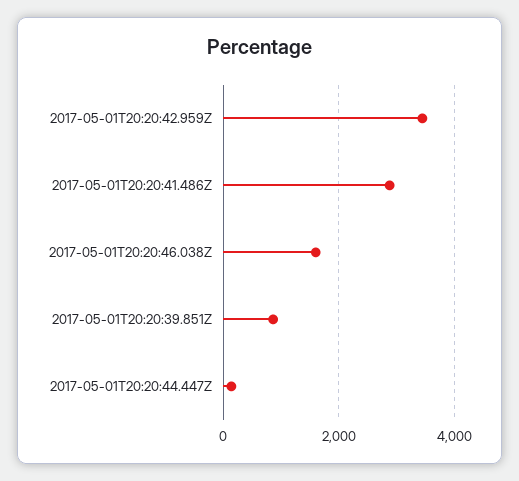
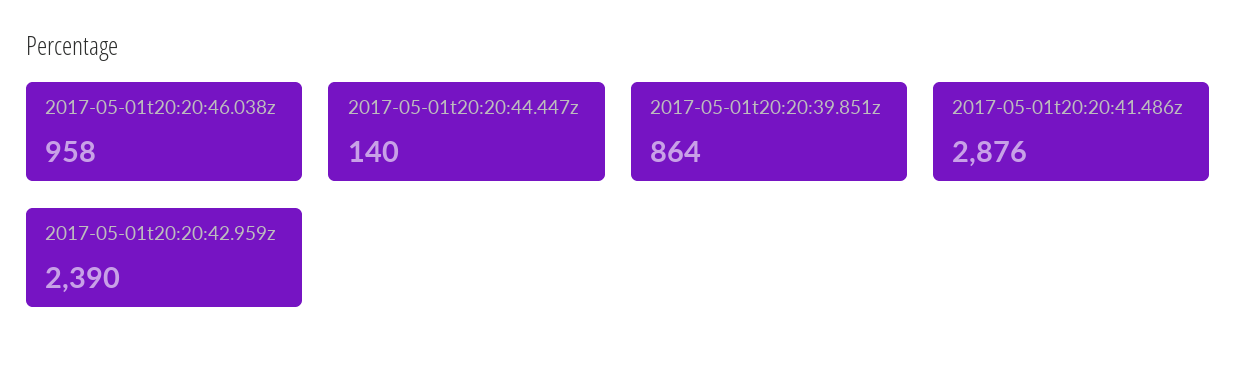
2017-05-01T20:20:42.959Z: 3400 -> 2390
2017-05-01T20:20:46.038Z: 1600 -> 958

